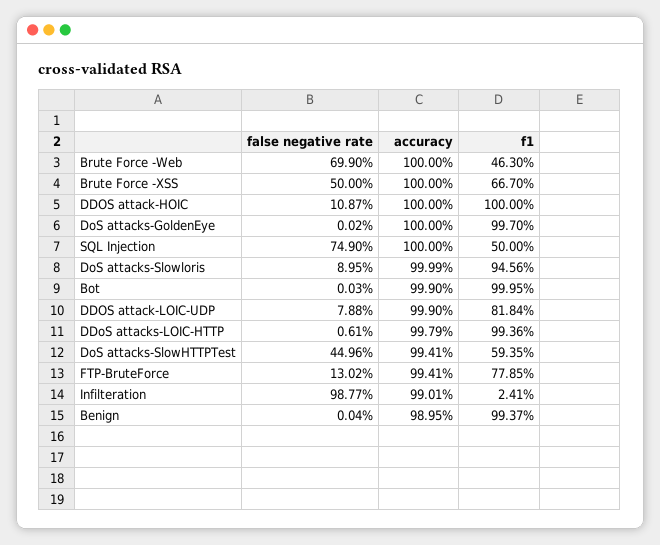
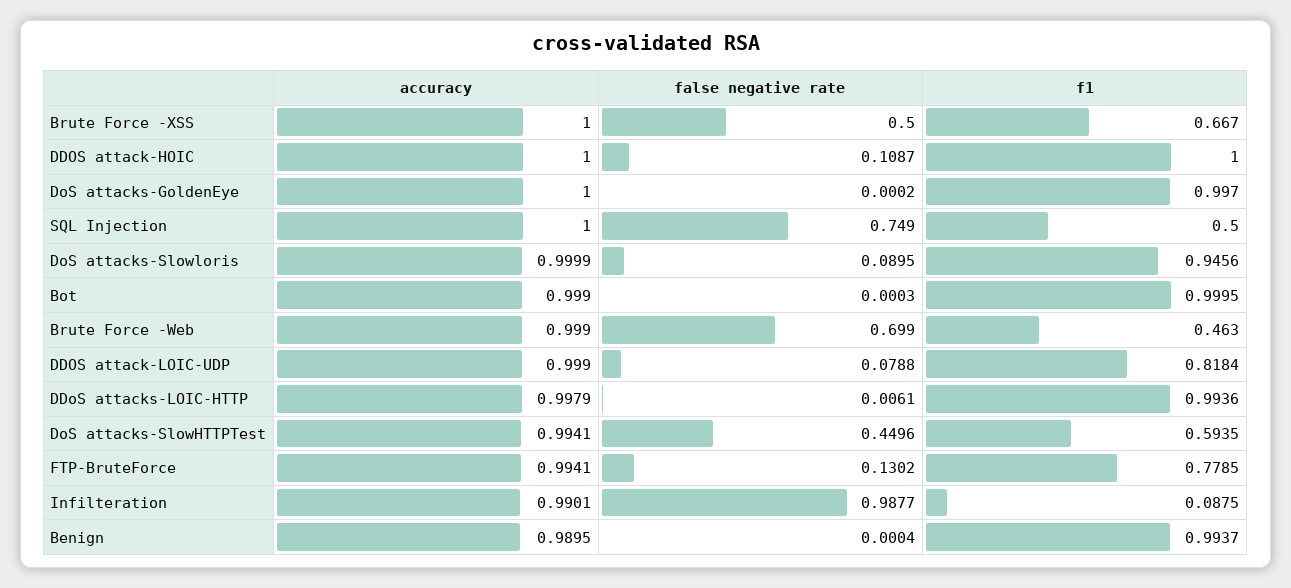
accuracy, Brute Force -Web: 1 -> 0.999
f1, Infilteration: 0.0241 -> 0.0875

